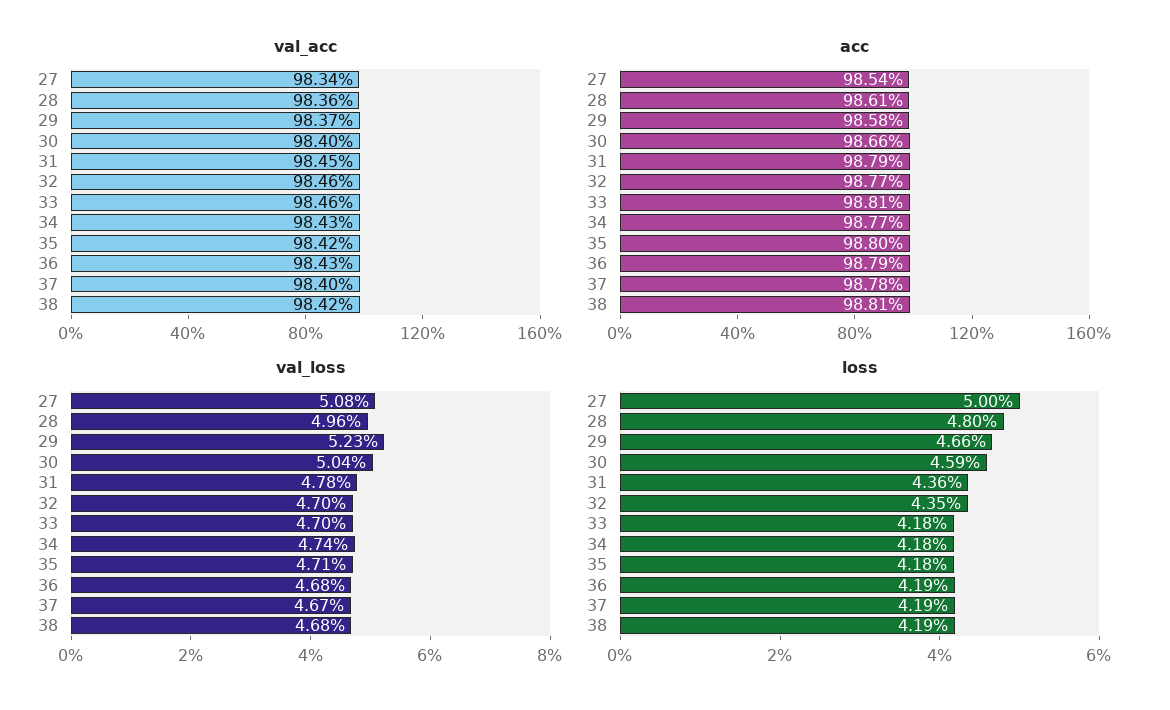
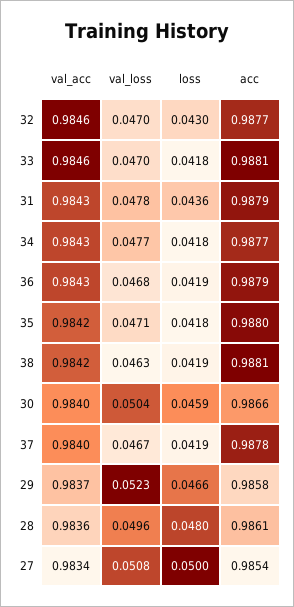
val_acc, 31: 0.9845 -> 0.9843
val_loss, 34: 0.0474 -> 0.0477
val_loss, 38: 0.0468 -> 0.0463
loss, 32: 0.0435 -> 0.043

